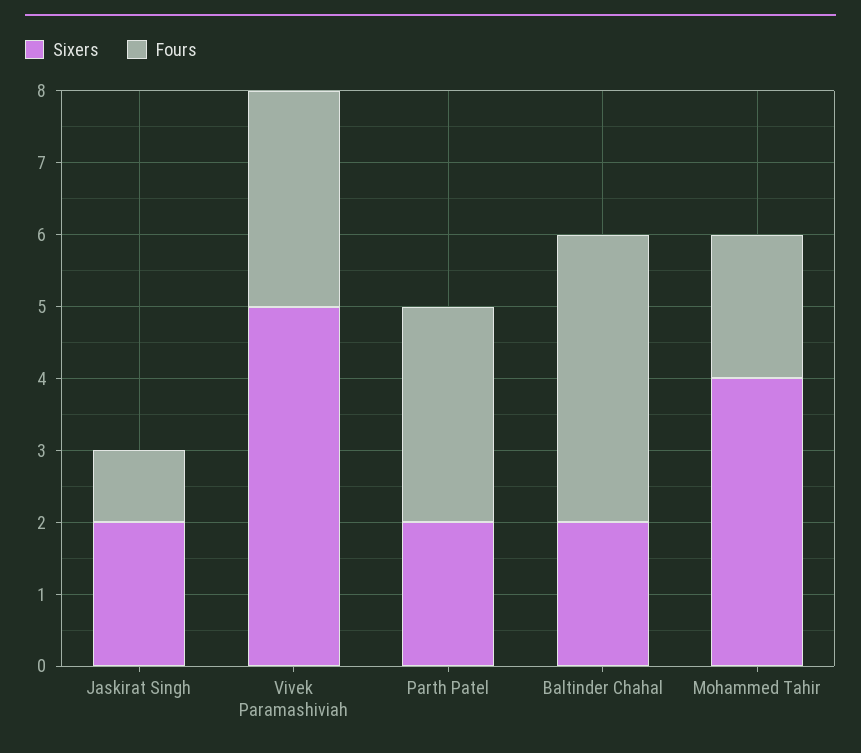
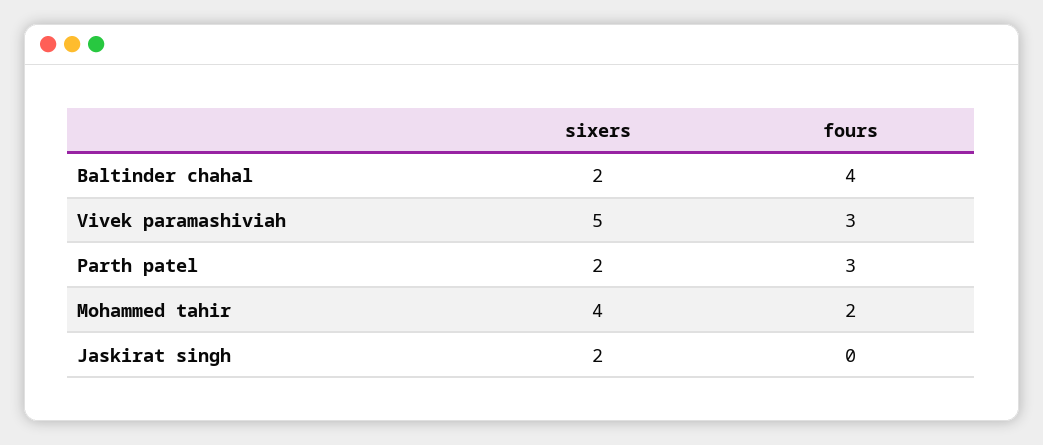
Fours, Jaskirat Singh: 1 -> 0

